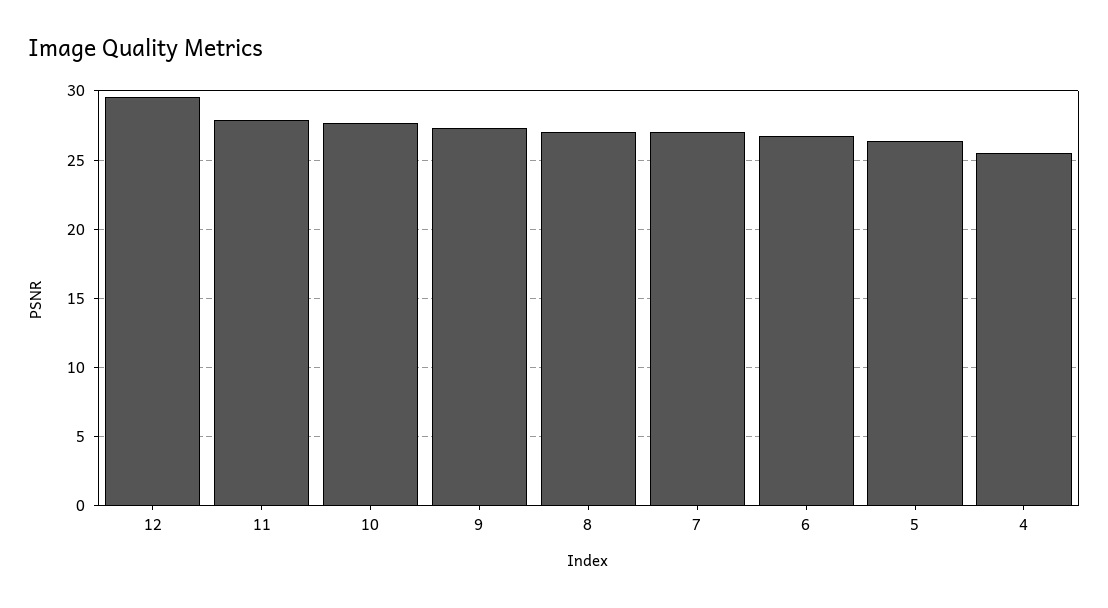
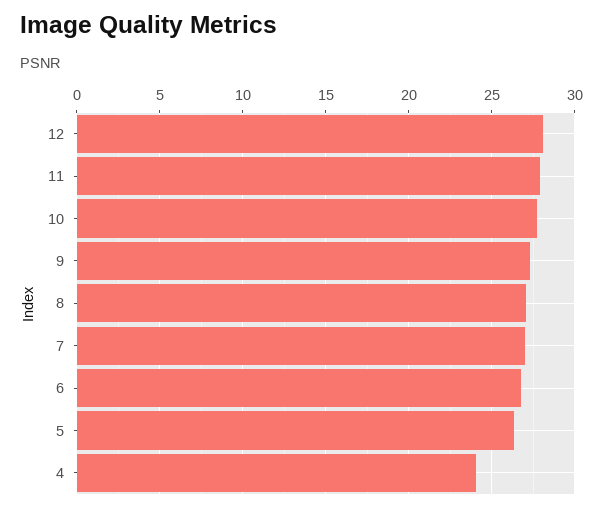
12: 29.5 -> 28
4: 25.5 -> 24

